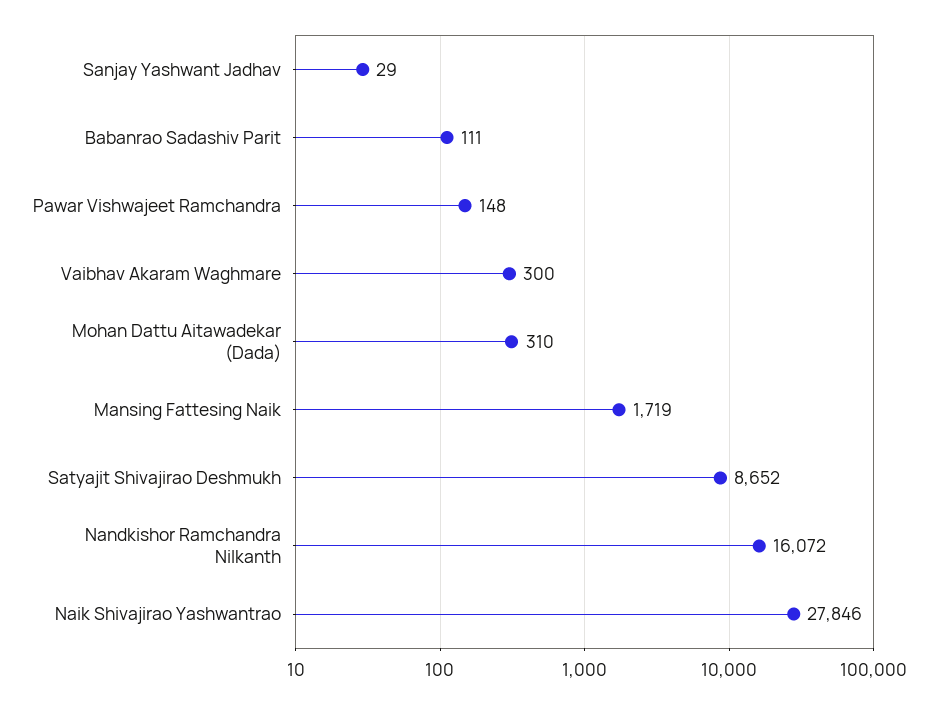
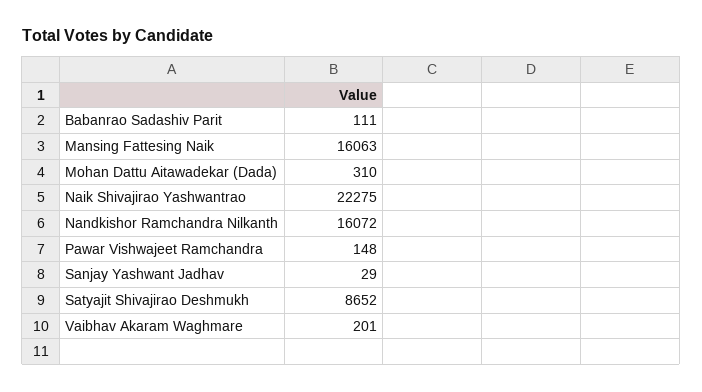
Vaibhav Akaram Waghmare: 300 -> 201
Mansing Fattesing Naik: 1719 -> 16063
Naik Shivajirao Yashwantrao: 27846 -> 22275

